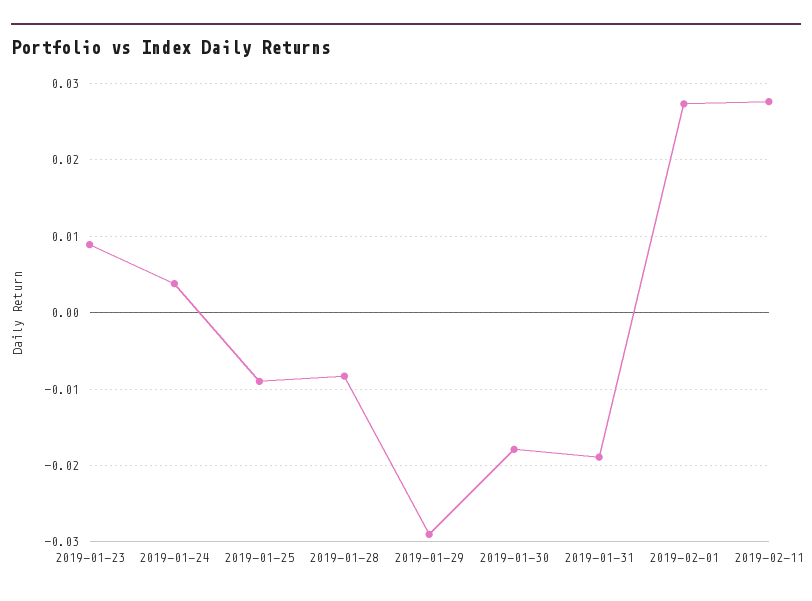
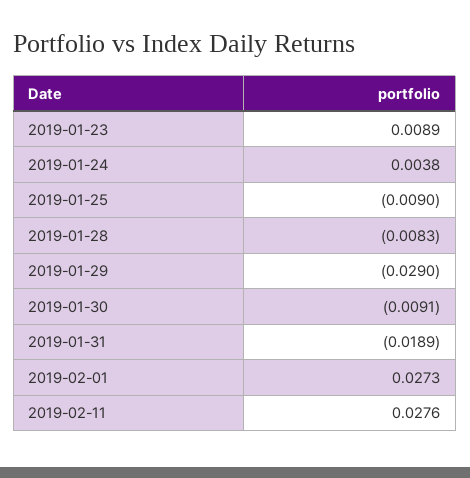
2019-01-30: -0.018 -> -0.0091

